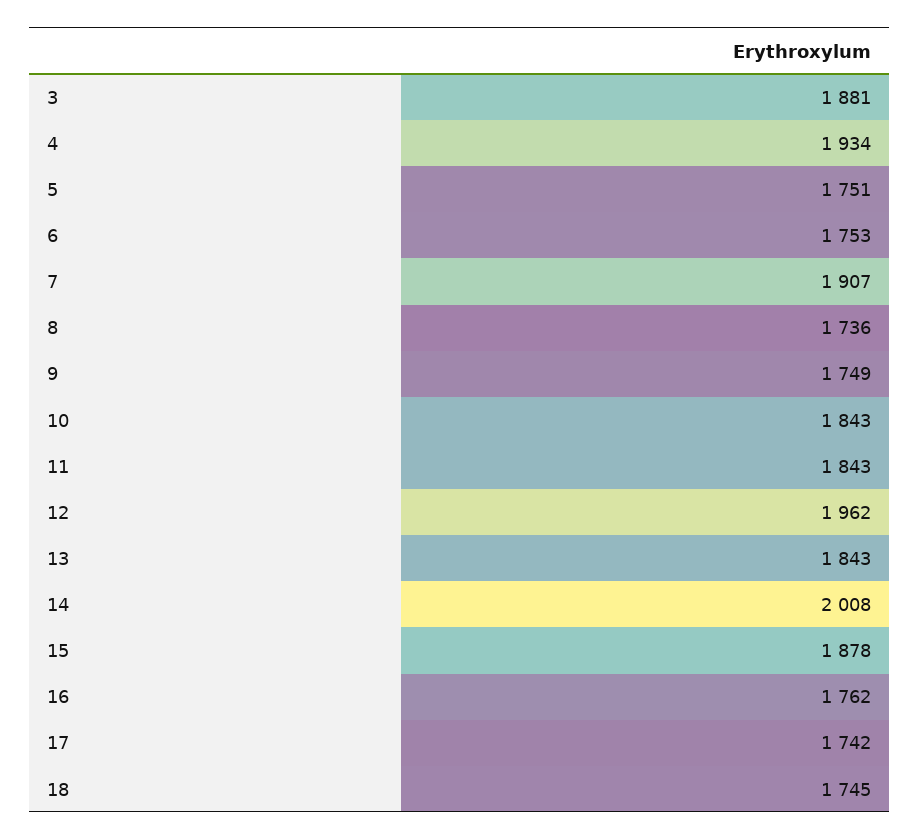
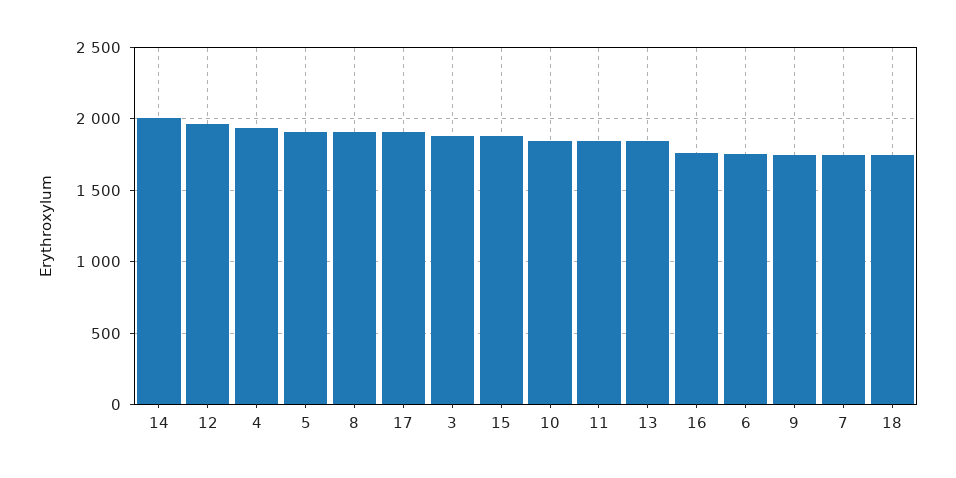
5: 1751 -> 1900
7: 1907 -> 1750
8: 1736 -> 1900
17: 1742 -> 1900

